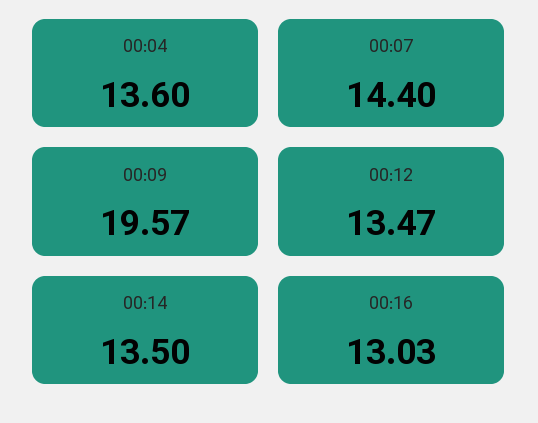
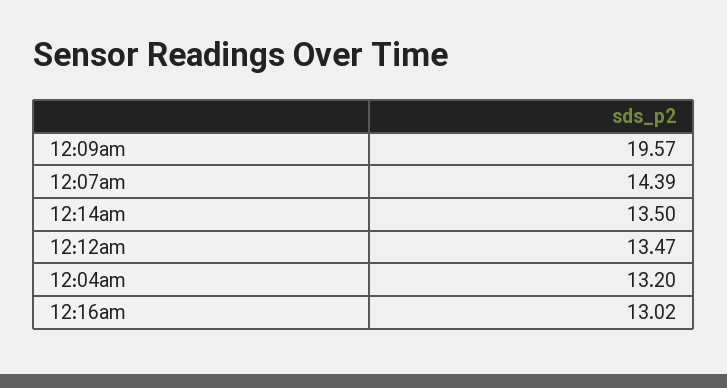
00:04: 13.6 -> 13.2
00:07: 14.4 -> 14.39
00:16: 13.03 -> 13.02

